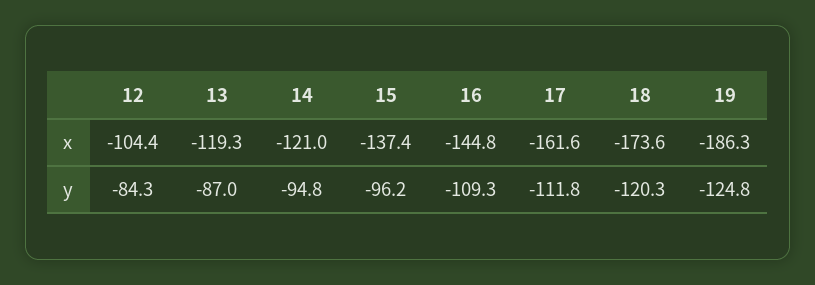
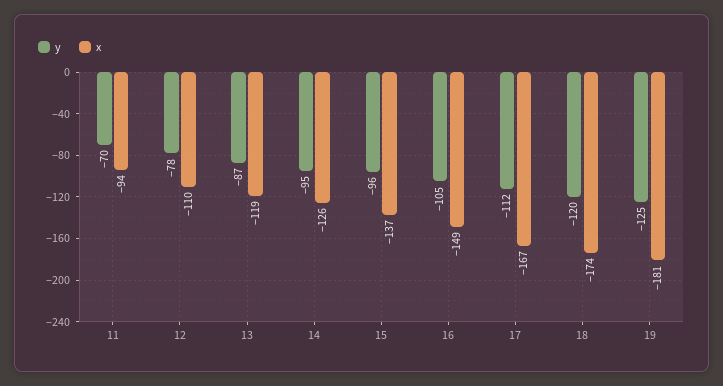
x, 12: -104.4 -> -110
x, 14: -121 -> -126
x, 16: -144.8 -> -149
x, 17: -161.6 -> -167
x, 19: -186.3 -> -181
y, 12: -84.3 -> -78
y, 16: -109.3 -> -105
y, 11: none -> -70
x, 11: none -> -94

